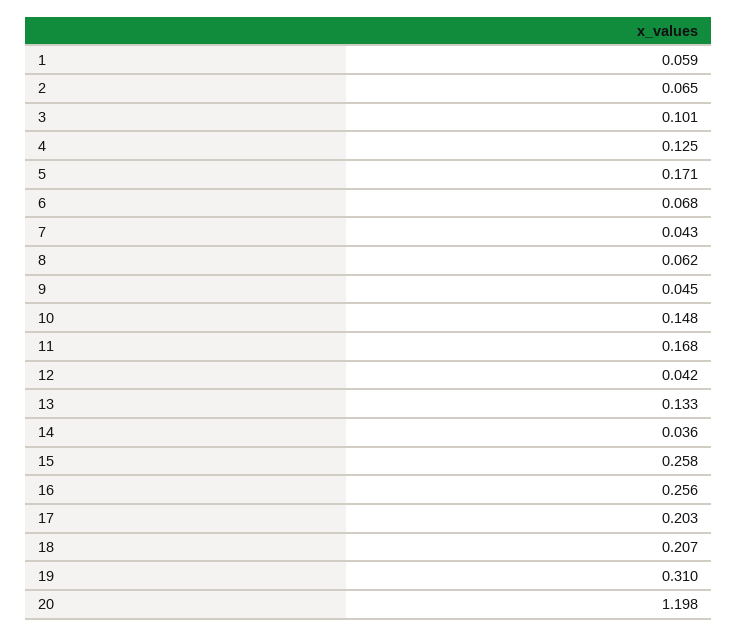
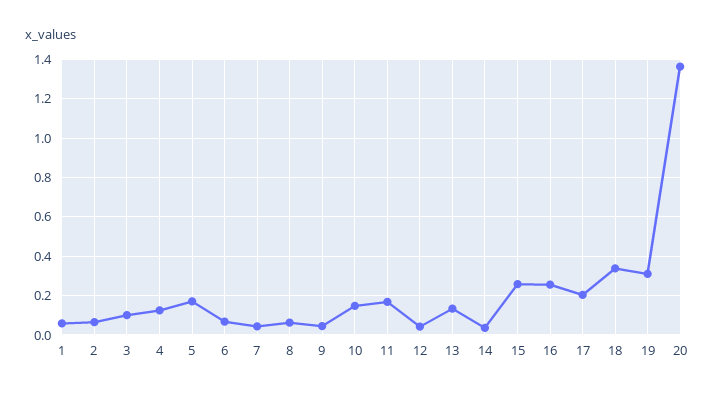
18: 0.207 -> 0.35
20: 1.198 -> 1.35

